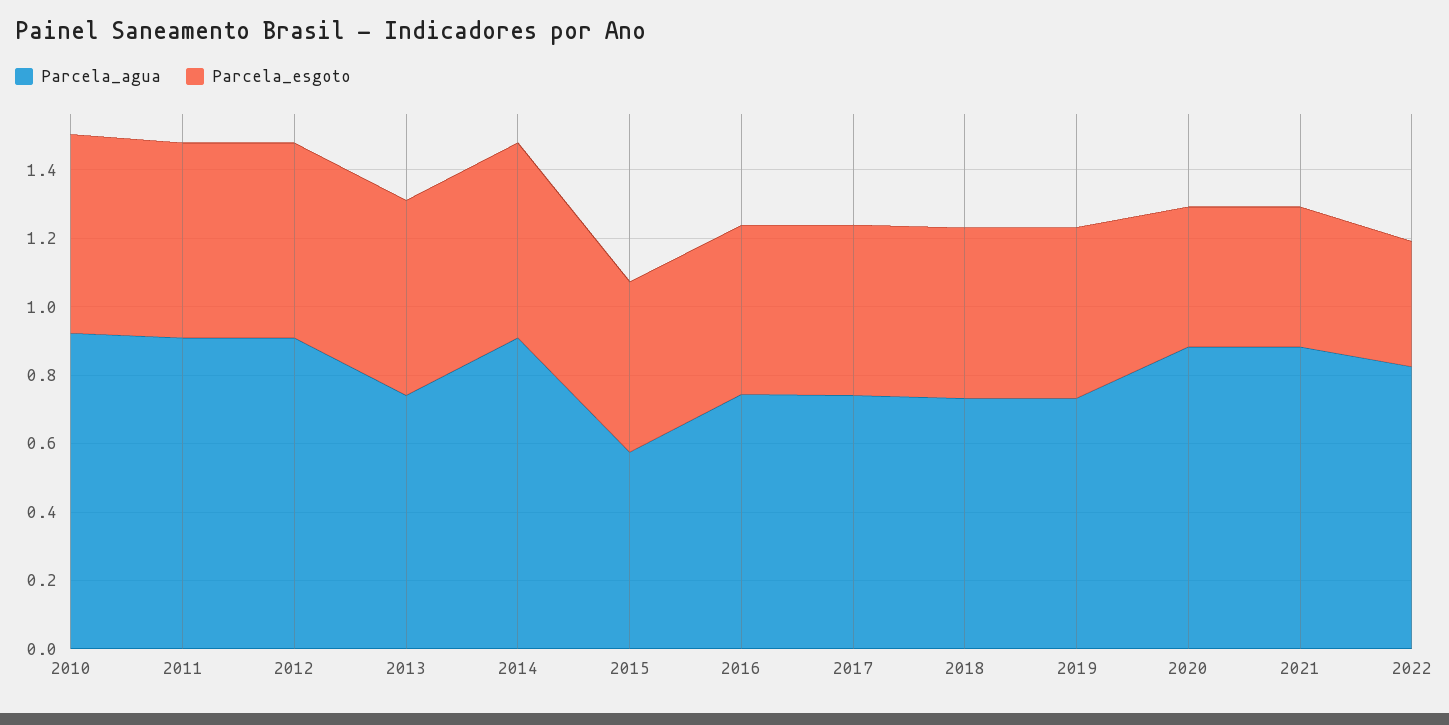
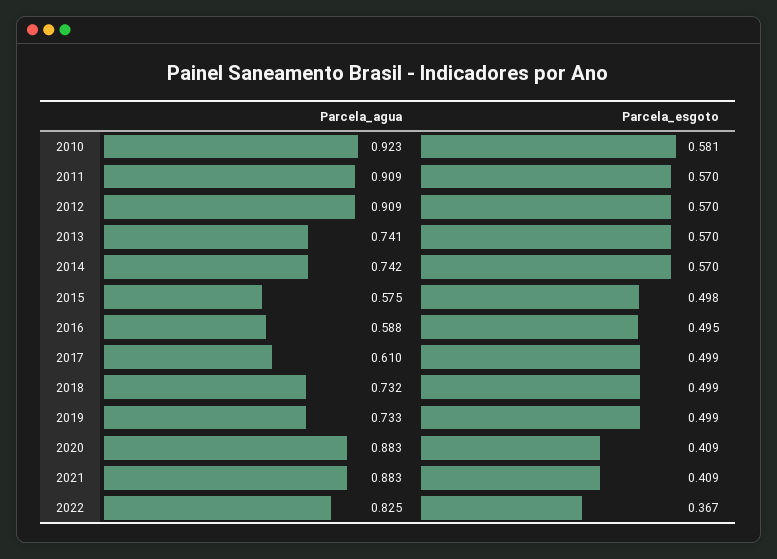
Parcela_agua, 2014: 0.9 -> 0.742
Parcela_agua, 2016: 0.75 -> 0.588
Parcela_agua, 2017: 0.75 -> 0.61

